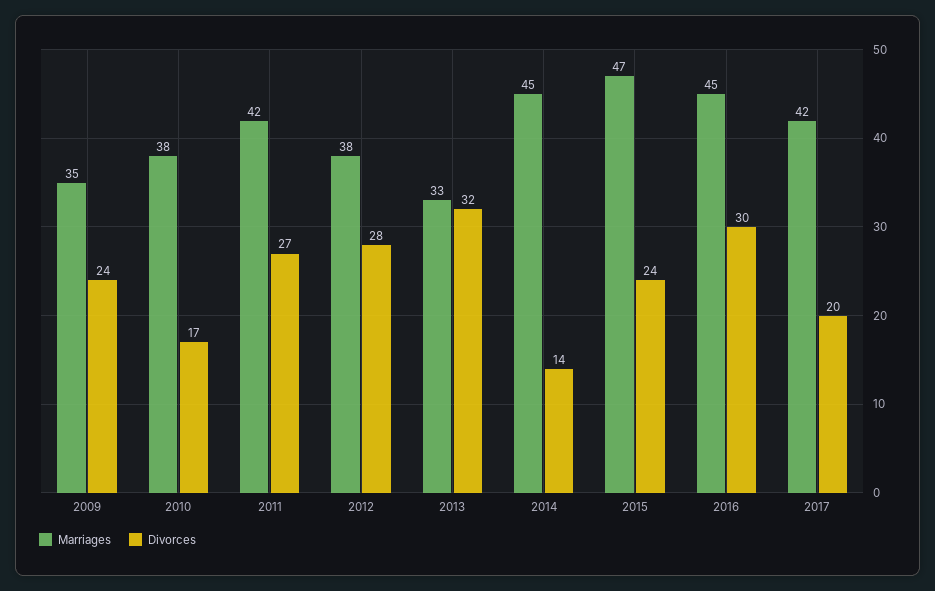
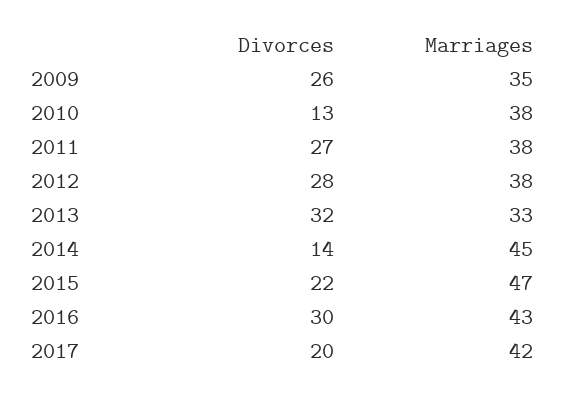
Divorces, 2009: 24 -> 26
Divorces, 2010: 17 -> 13
Marriages, 2011: 42 -> 38
Divorces, 2015: 24 -> 22
Marriages, 2016: 45 -> 43

